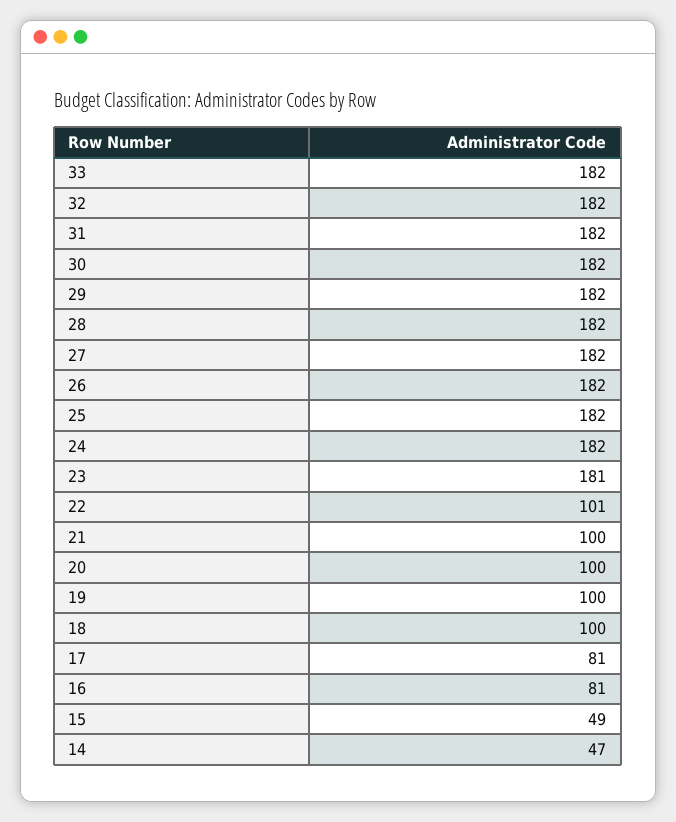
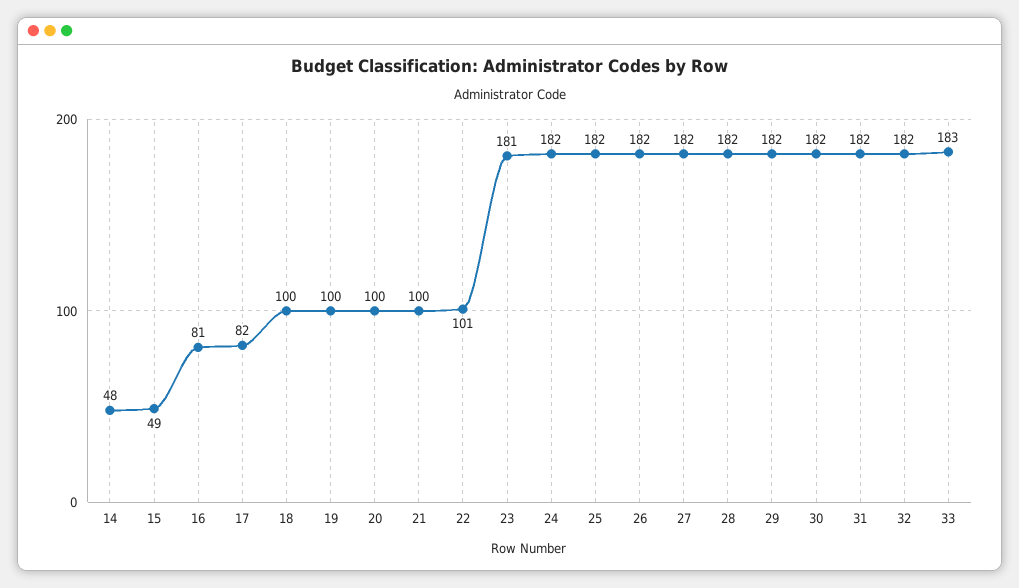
33: 182 -> 183
17: 81 -> 82
14: 47 -> 48

